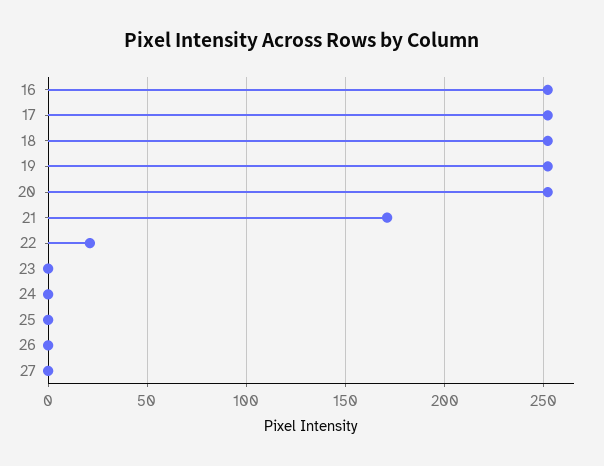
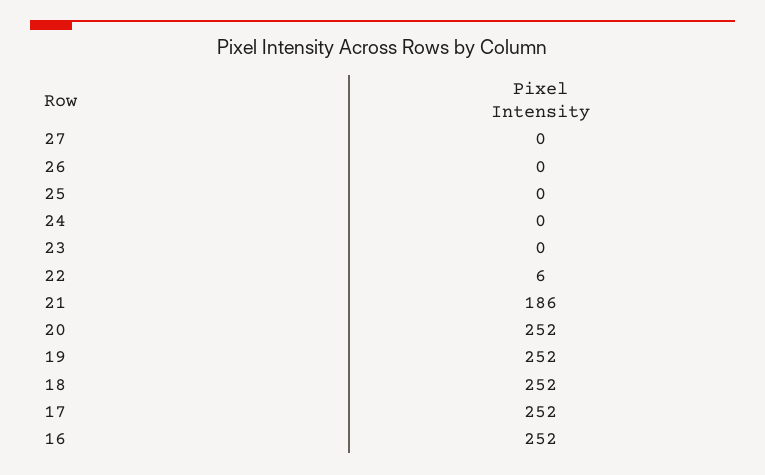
21: 170 -> 186
22: 20 -> 6

